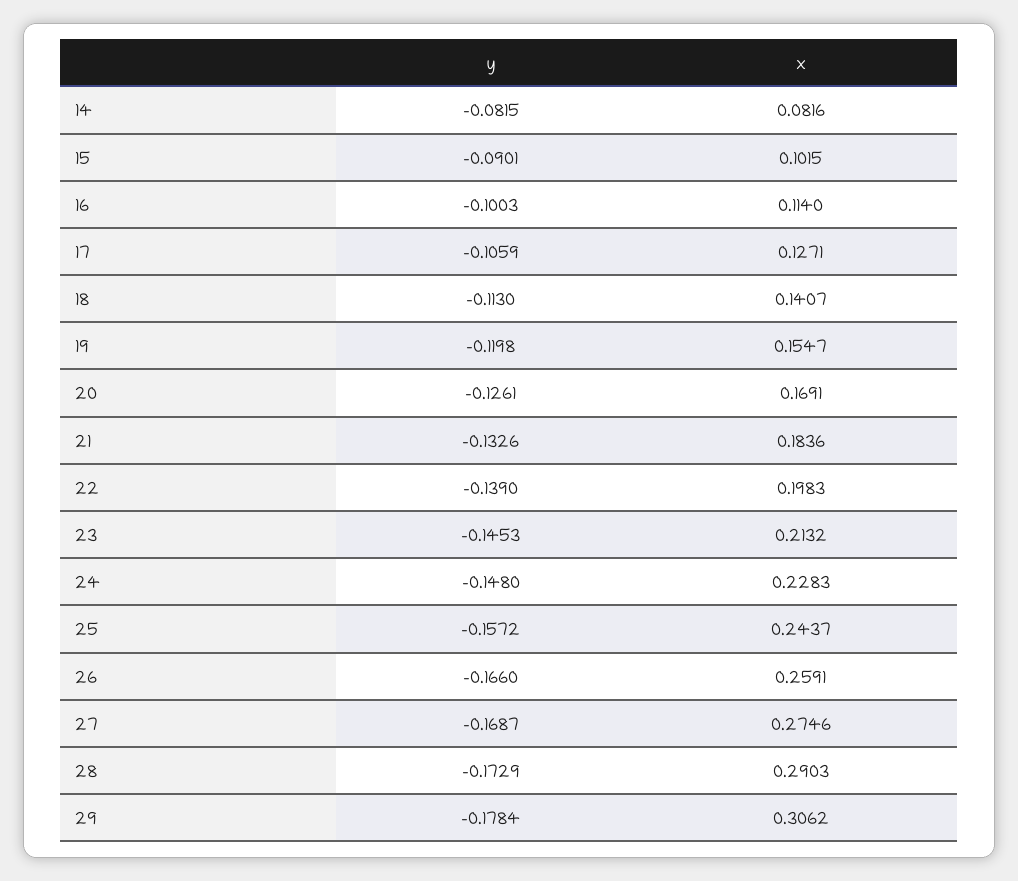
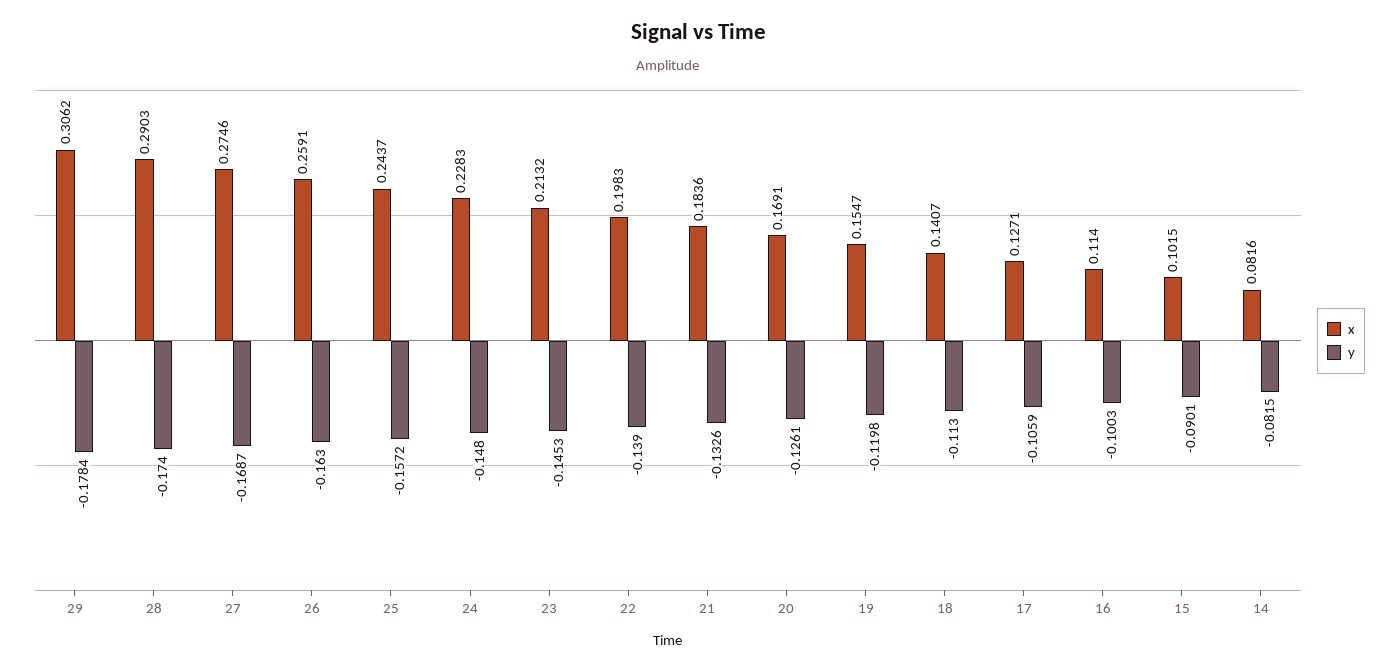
y, 26: -0.166 -> -0.163
y, 28: -0.1729 -> -0.174

